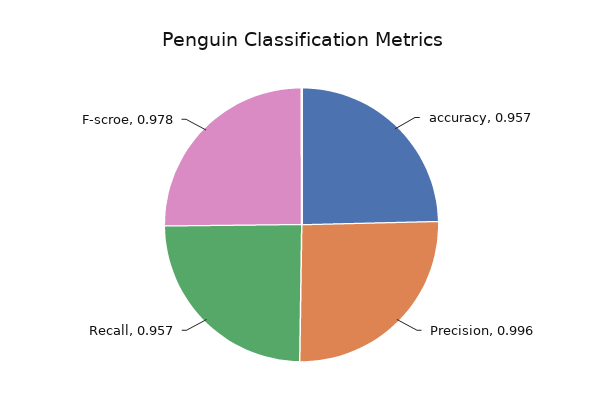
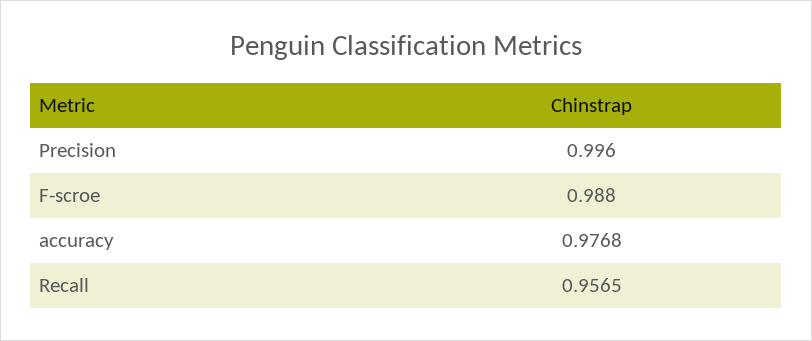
accuracy: 0.957 -> 0.9768
F-scroe: 0.978 -> 0.988

